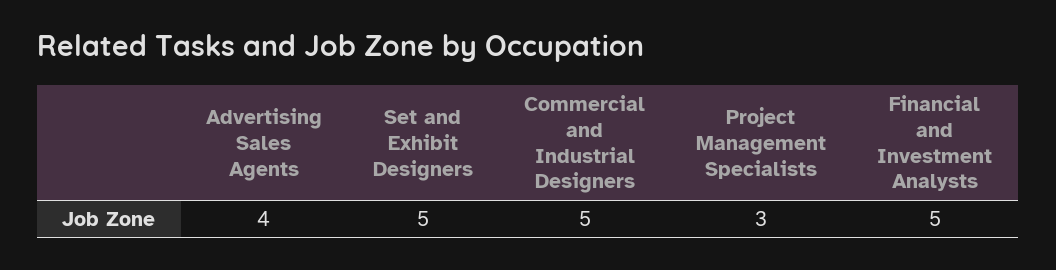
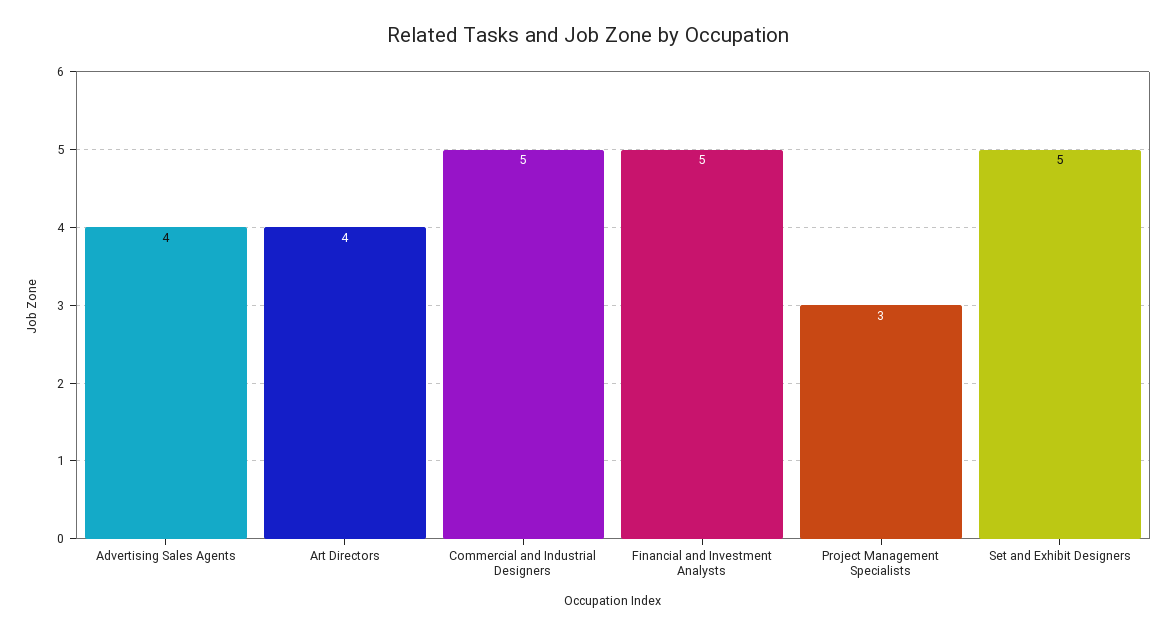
Art Directors: none -> 4

